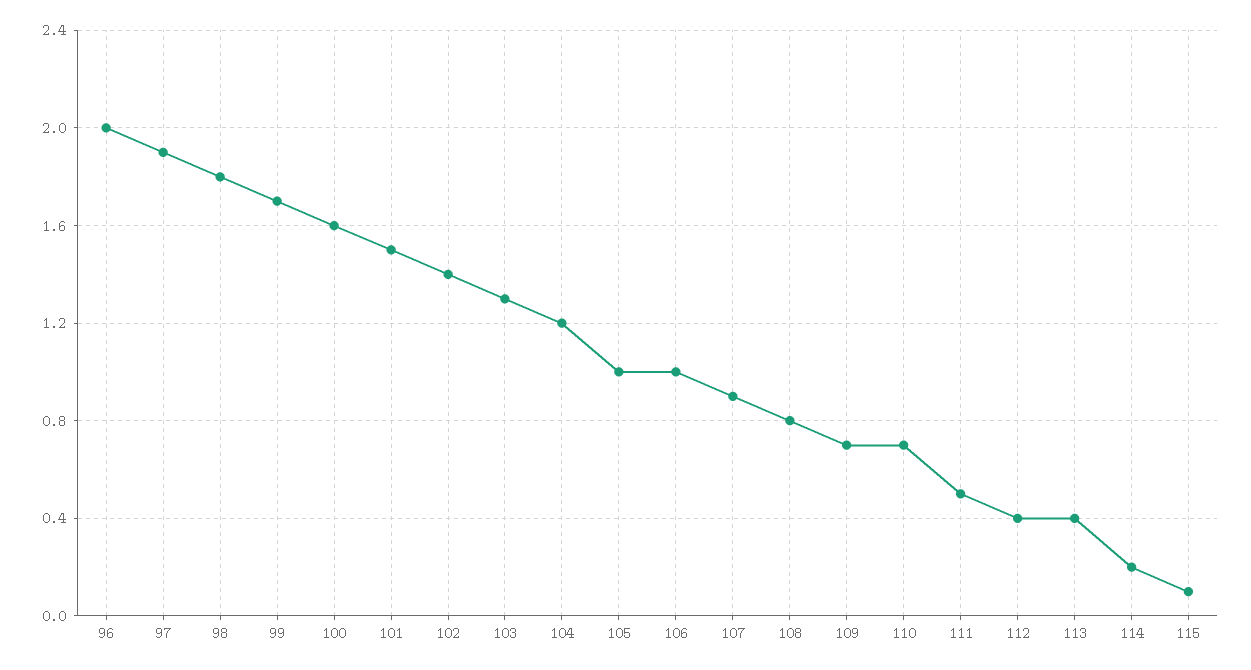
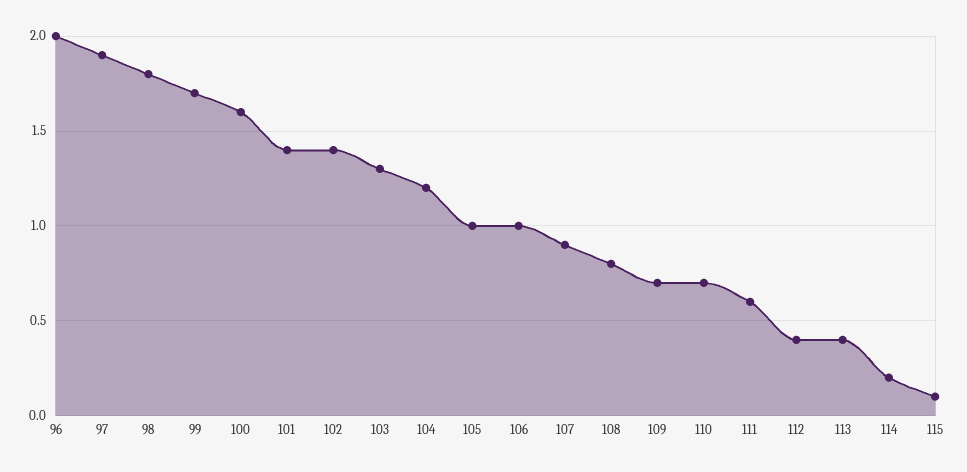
101: 1.5 -> 1.4
111: 0.5 -> 0.6

